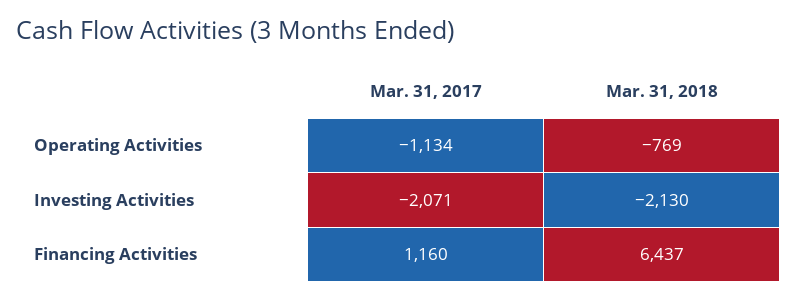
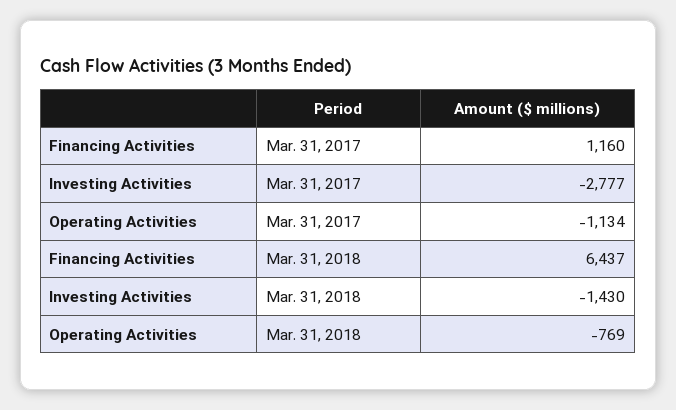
Mar. 31, 2017, Investing Activities: -2071 -> -2777
Mar. 31, 2018, Investing Activities: -2130 -> -1430

